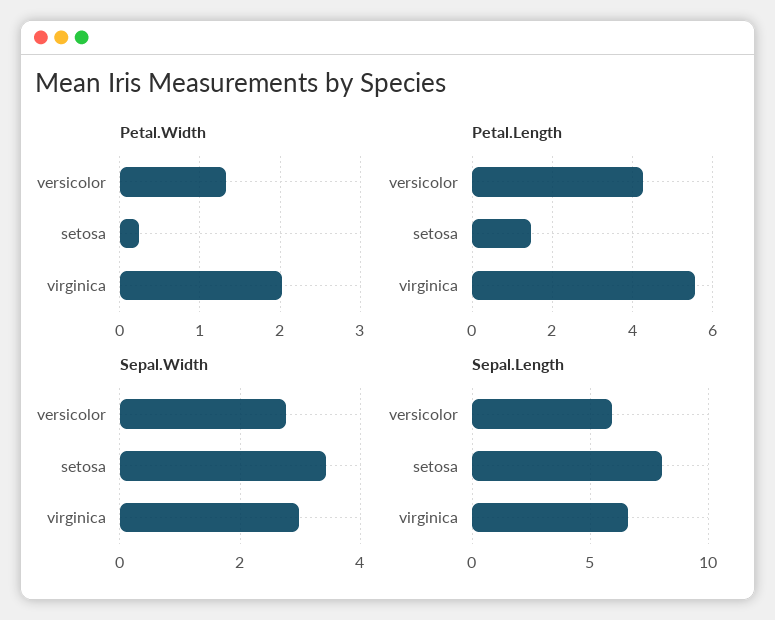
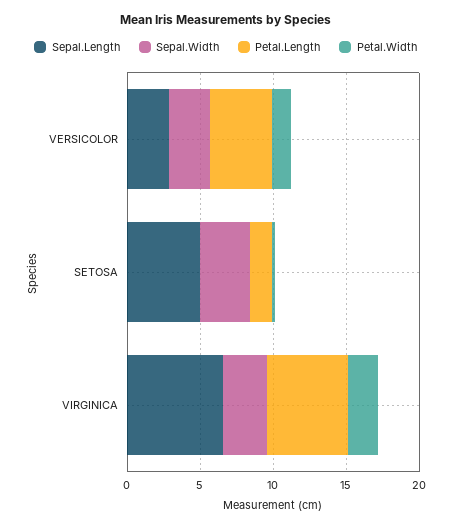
Sepal.Length, versicolor: 6 -> 3
Sepal.Length, setosa: 8 -> 5

